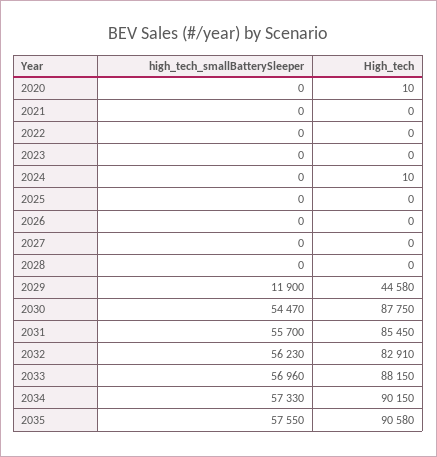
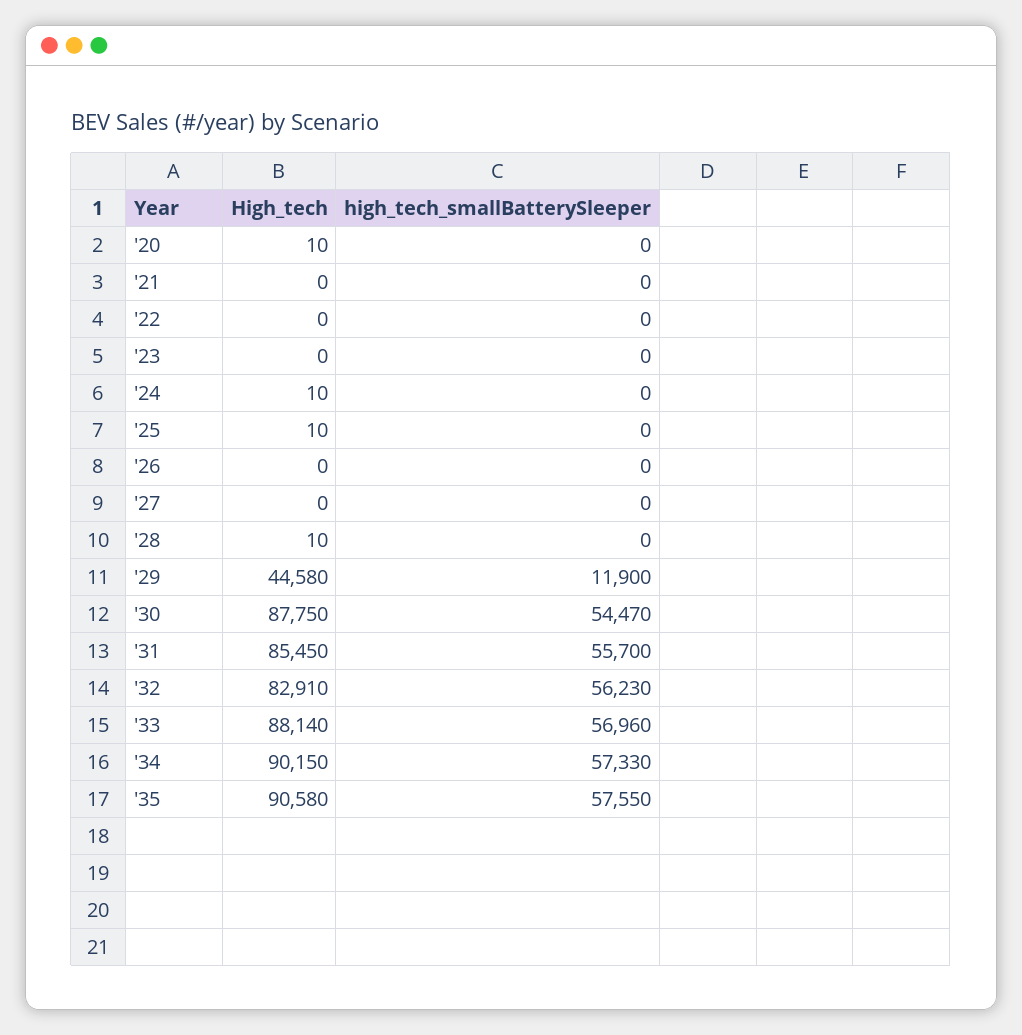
High_tech, 2025: 0 -> 10
High_tech, 2028: 0 -> 10
High_tech, 2033: 88150 -> 88140

